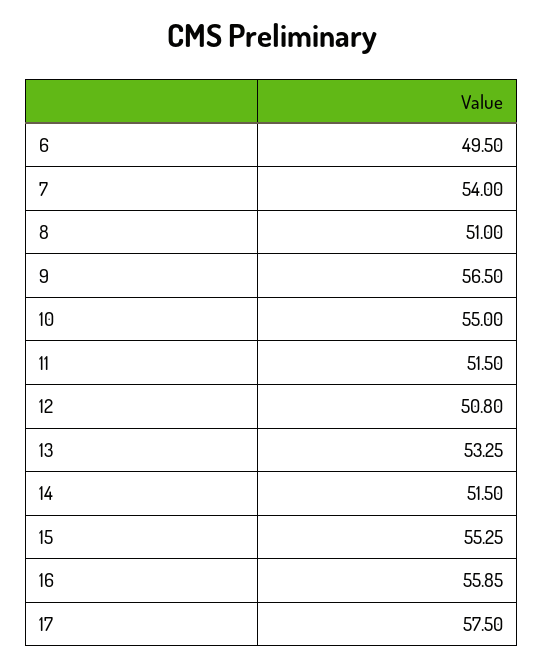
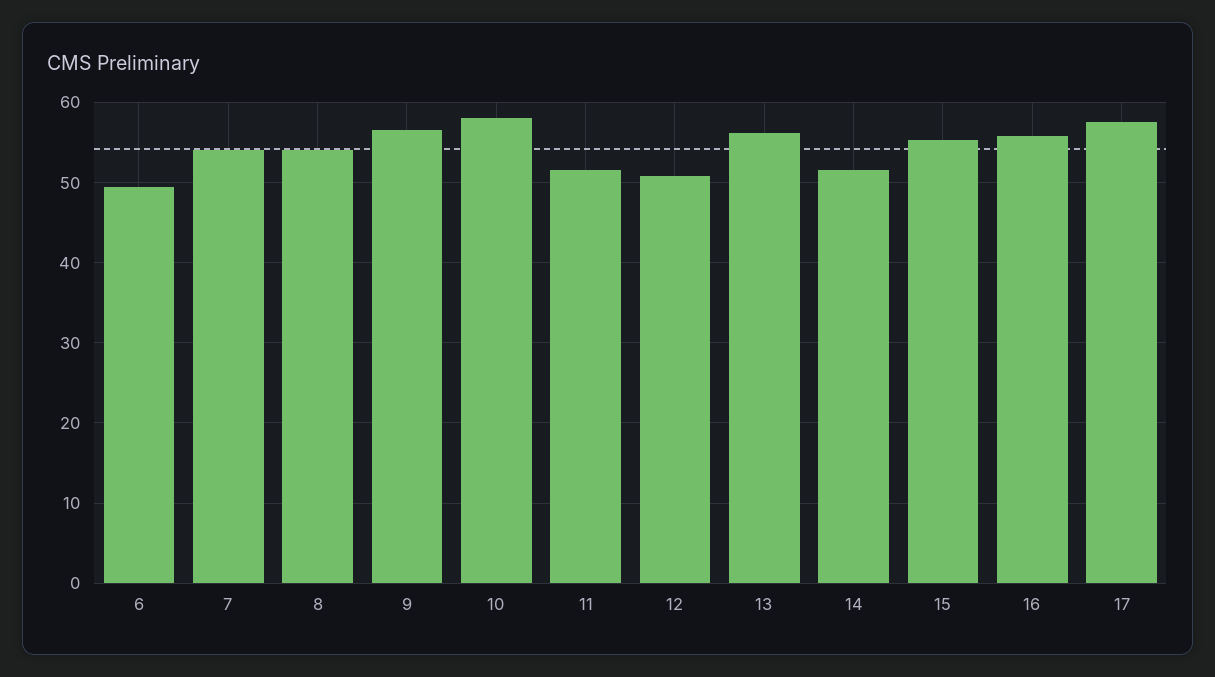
8: 51 -> 54
10: 55 -> 58
13: 53.25 -> 56

